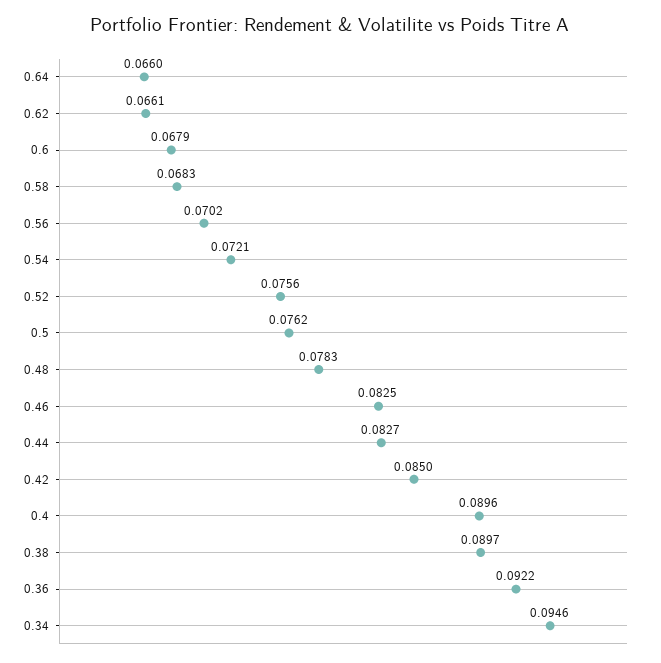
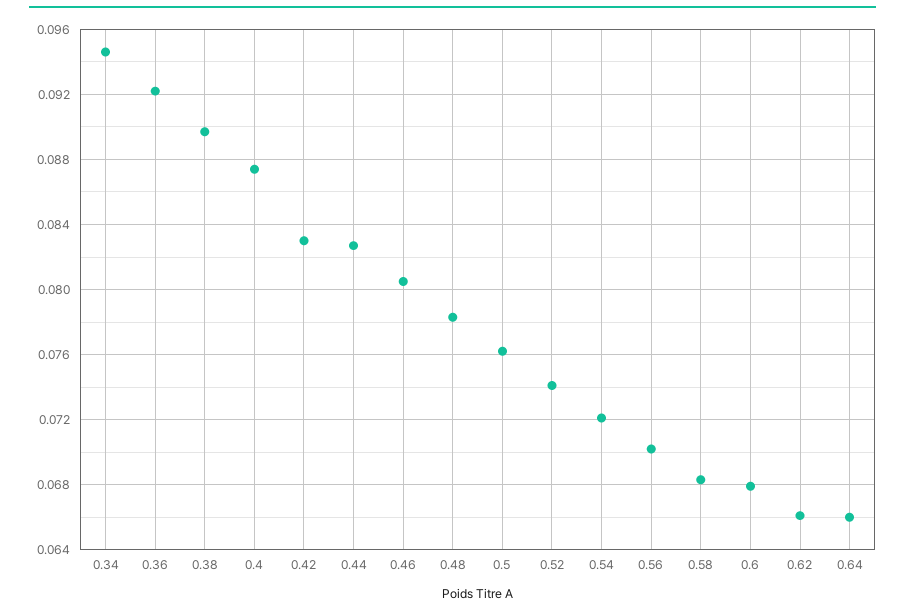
0.52: 0.0756 -> 0.074
0.46: 0.0825 -> 0.0805
0.42: 0.085 -> 0.083
0.4: 0.0896 -> 0.0875

